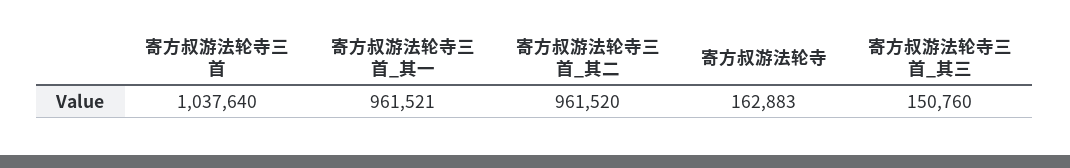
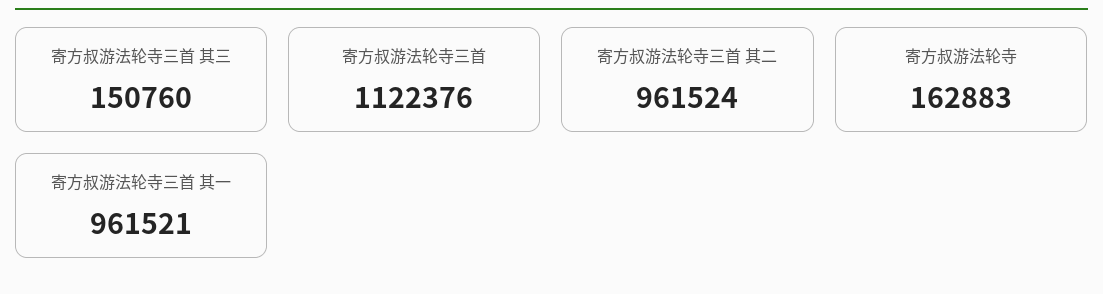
寄方叔游法轮寺三首: 1037640 -> 1122376
寄方叔游法轮寺三首_其二: 961520 -> 961524

